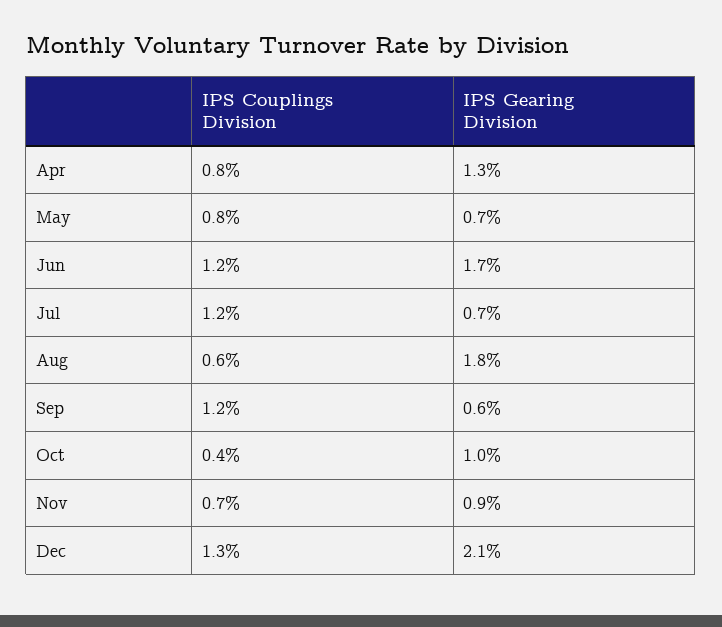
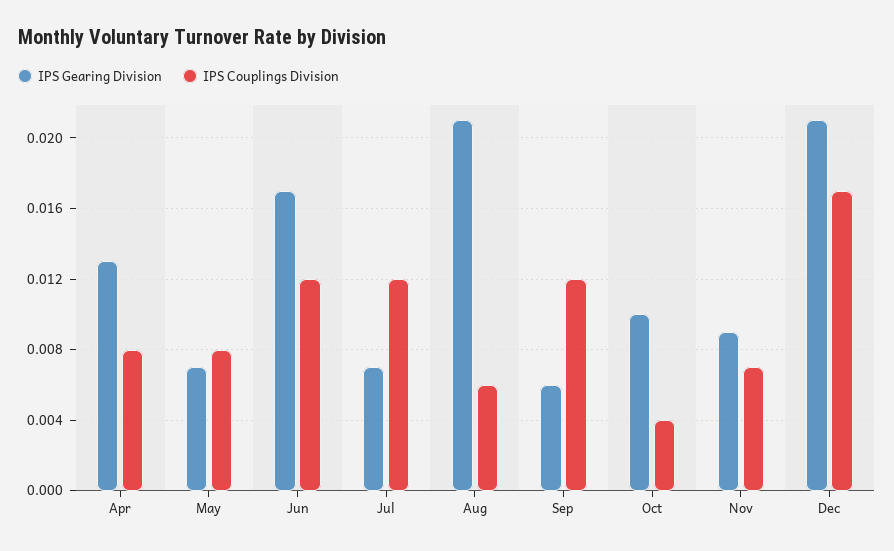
IPS Gearing Division, Aug: 0.018 -> 0.021
IPS Couplings Division, Dec: 0.013 -> 0.017

